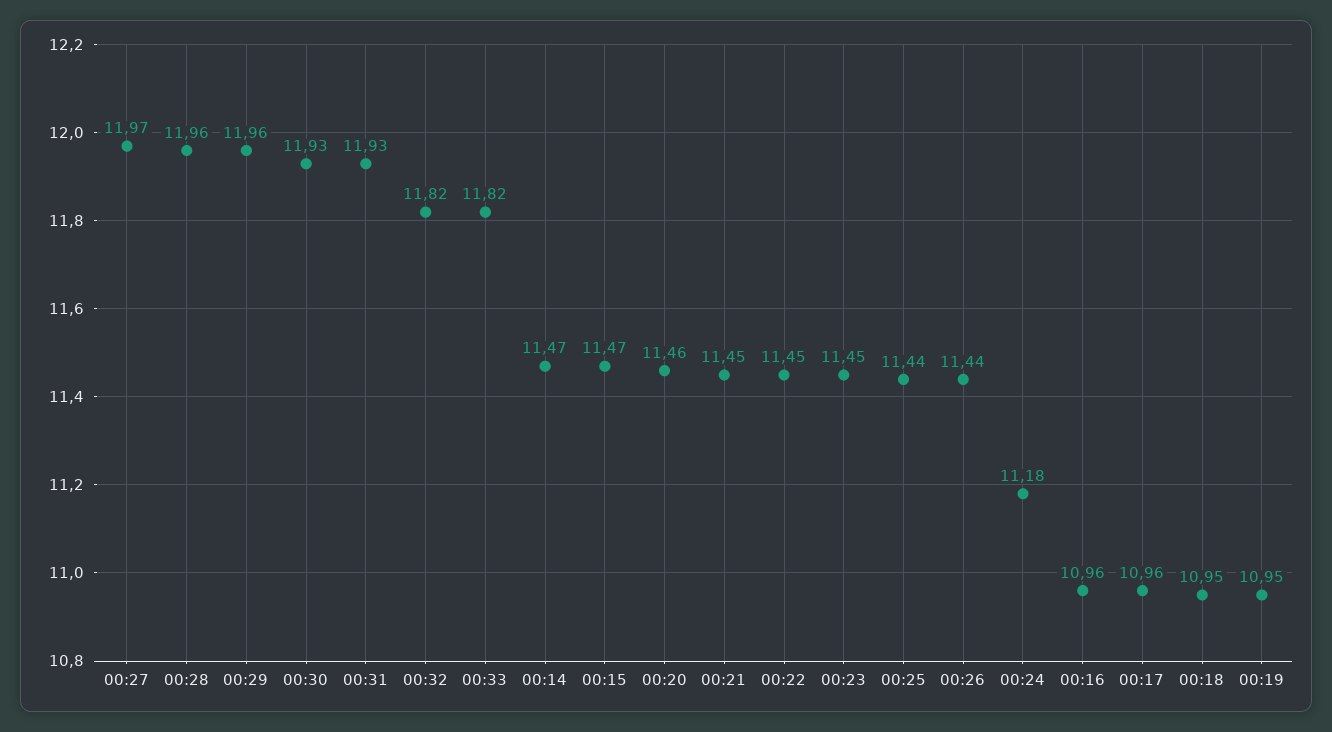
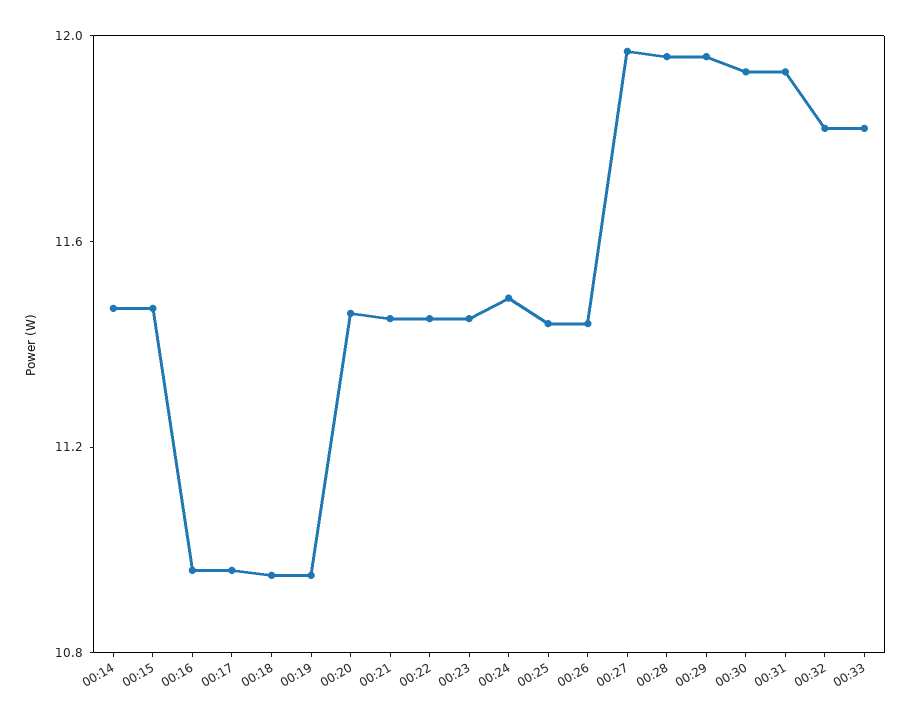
00:24: 11.18 -> 11.5

